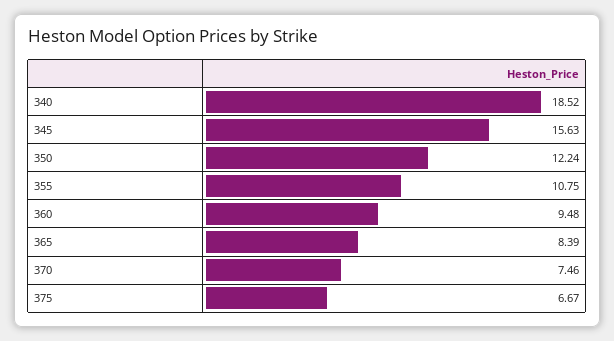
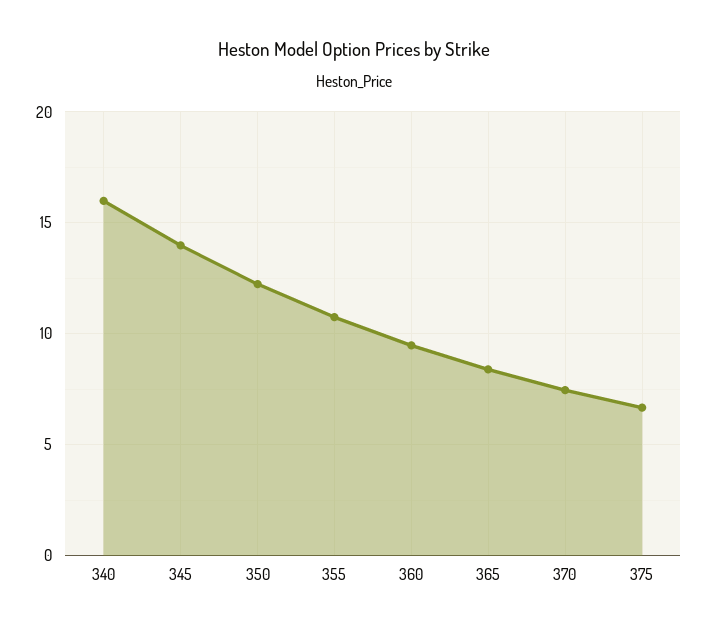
340: 18.52 -> 16
345: 15.63 -> 14

